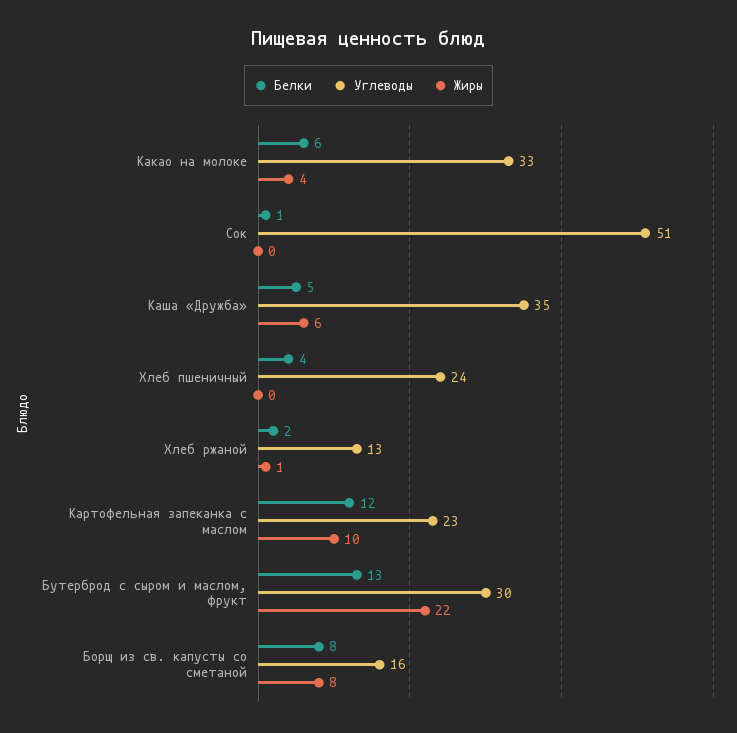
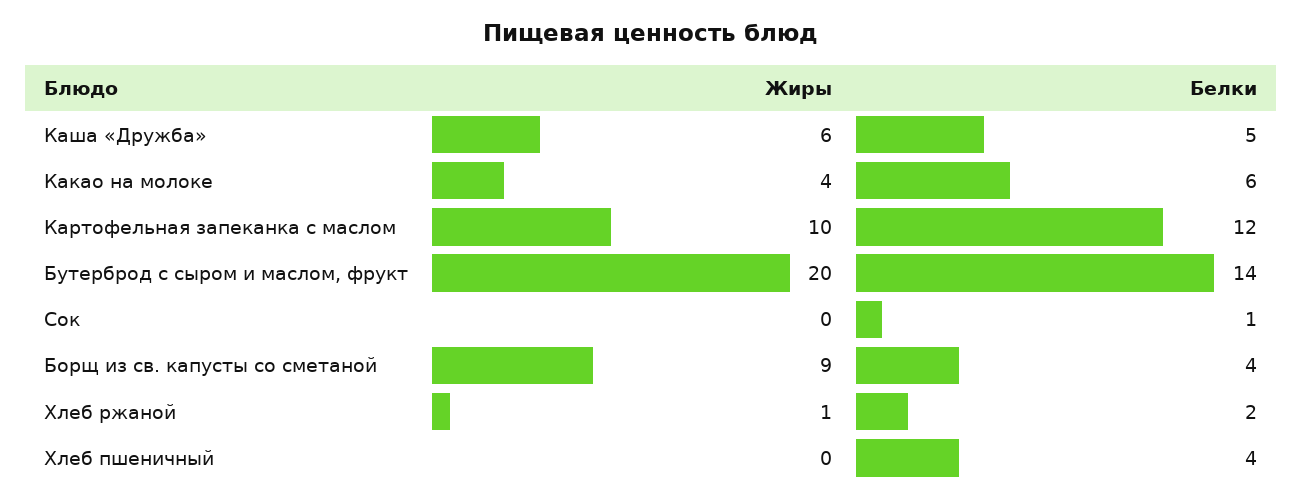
Углеводы, Какао на молоке: 33 -> none
Углеводы, Сок: 51 -> none
Углеводы, Каша «Дружба»: 35 -> none
Углеводы, Хлеб пшеничный: 24 -> none
Углеводы, Хлеб ржаной: 13 -> none
Углеводы, Картофельная запеканка с маслом: 23 -> none
Белки, Бутерброд с сыром и маслом, фрукт: 13 -> 14
Углеводы, Бутерброд с сыром и маслом, фрукт: 30 -> none
Жиры, Бутерброд с сыром и маслом, фрукт: 22 -> 20
Белки, Борщ из св. капусты со сметаной: 8 -> 4
Углеводы, Борщ из св. капусты со сметаной: 16 -> none
Жиры, Борщ из св. капусты со сметаной: 8 -> 9

